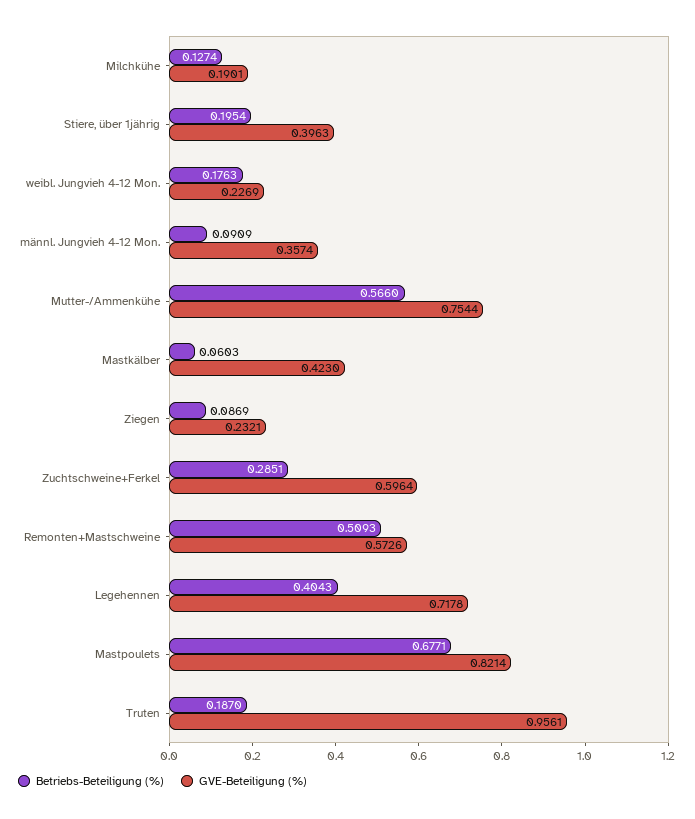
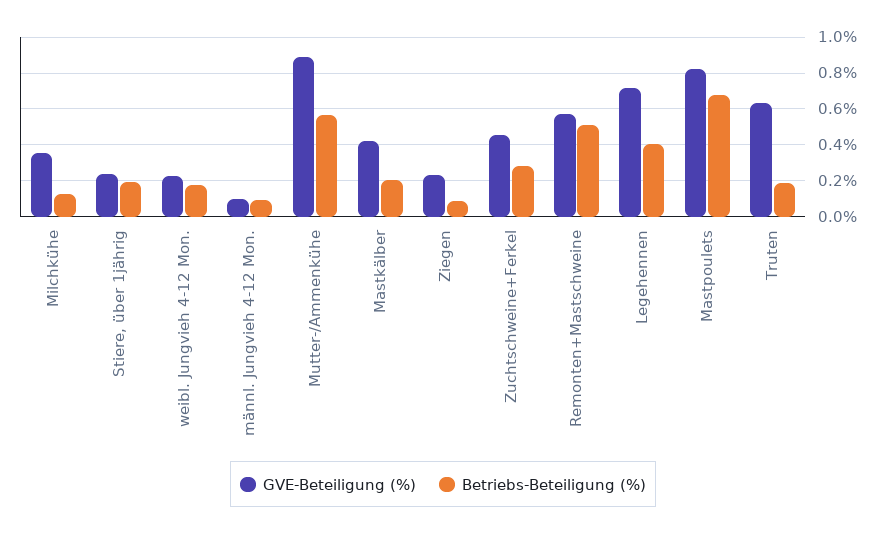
GVE-Beteiligung (%), Milchkühe: 0.1901 -> 0.35
GVE-Beteiligung (%), Stiere, über 1jährig: 0.3963 -> 0.25
GVE-Beteiligung (%), männl. Jungvieh 4-12 Mon.: 0.3574 -> 0.1
GVE-Beteiligung (%), Mutter-/Ammenkühe: 0.7544 -> 0.9
Betriebs-Beteiligung (%), Mastkälber: 0.0603 -> 0.2
GVE-Beteiligung (%), Zuchtschweine+Ferkel: 0.5964 -> 0.45
GVE-Beteiligung (%), Truten: 0.9561 -> 0.65

